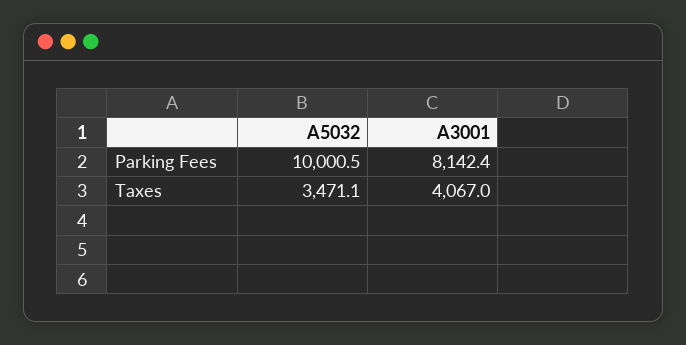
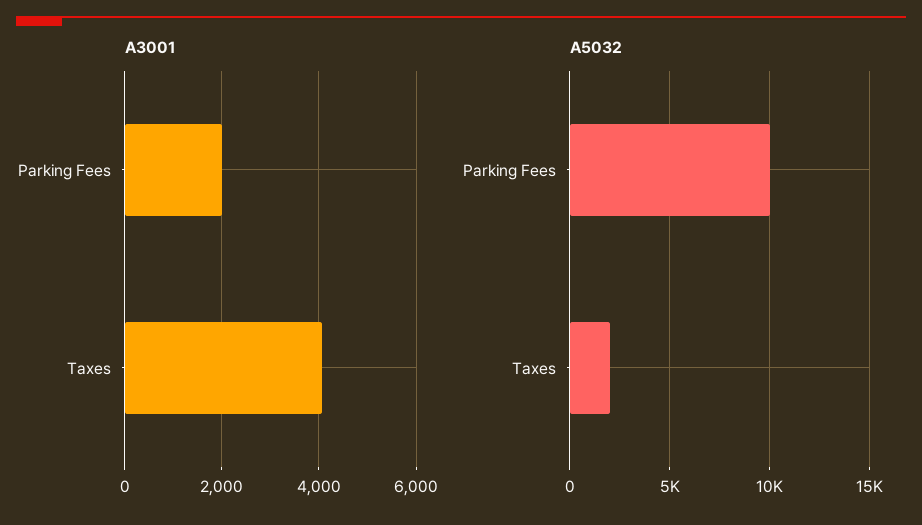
A3001, Parking Fees: 8142.4 -> 2000
A5032, Taxes: 3471.1 -> 2000

